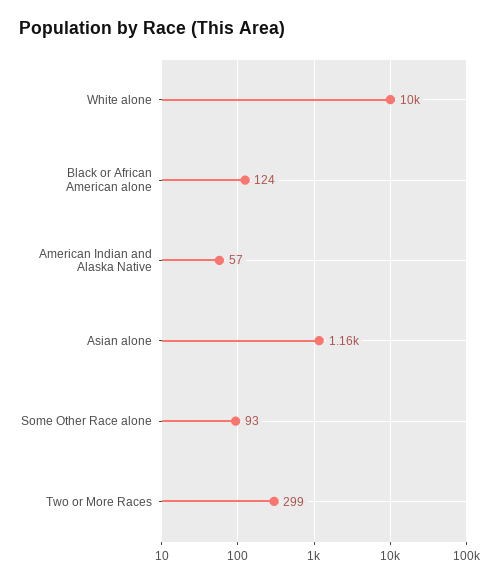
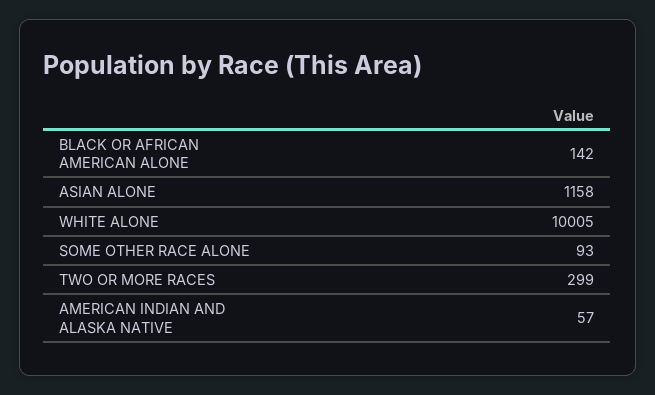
Black or African American alone: 124 -> 142

